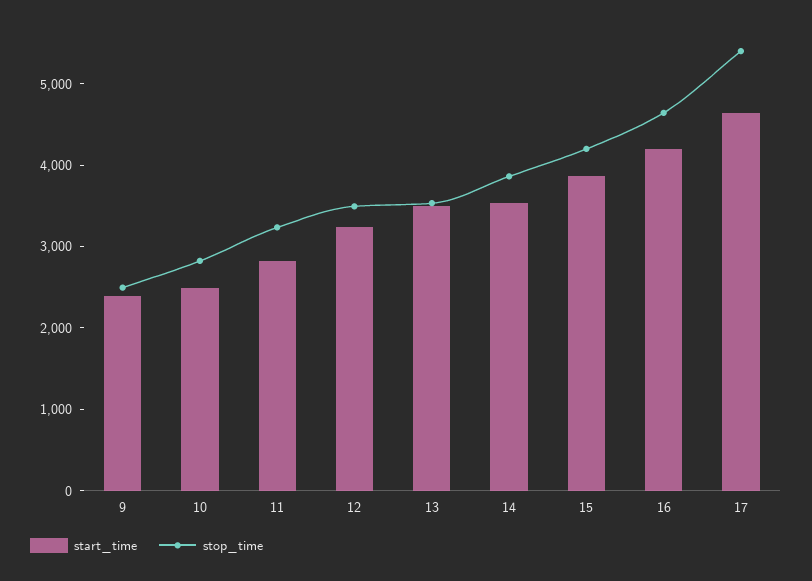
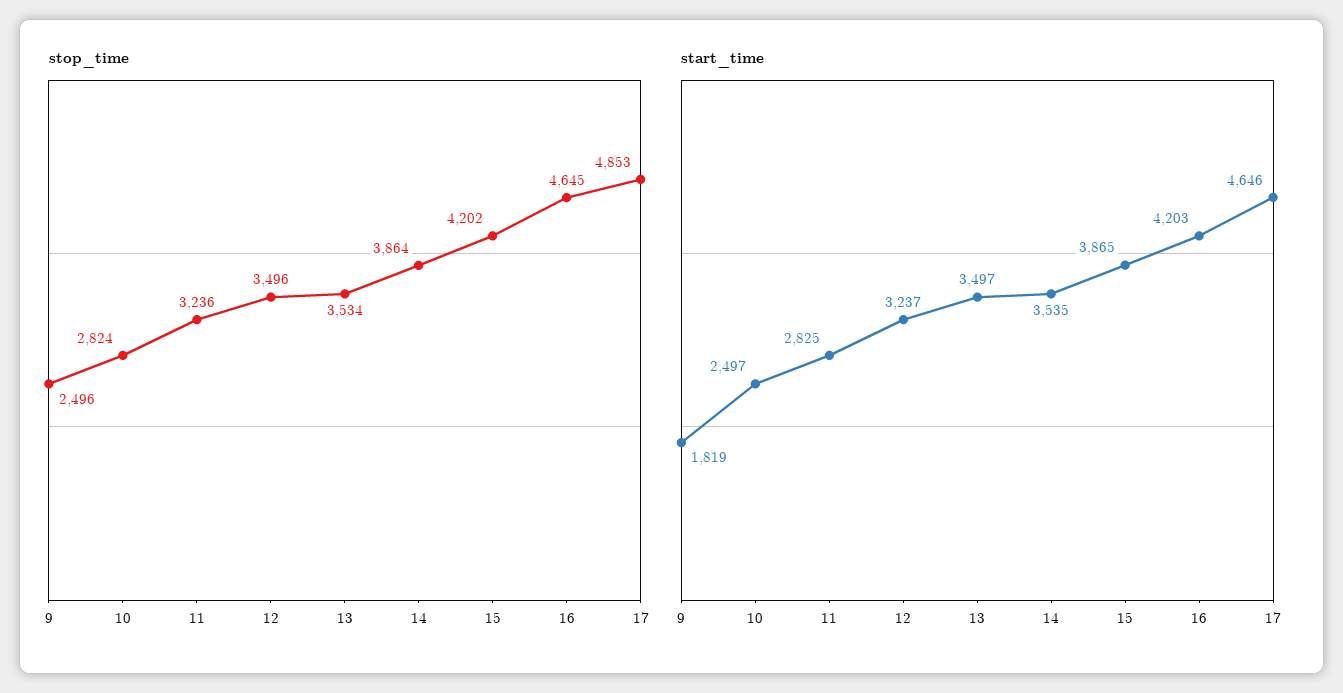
start_time, 9: 2400 -> 1819
stop_time, 17: 5400 -> 4853

